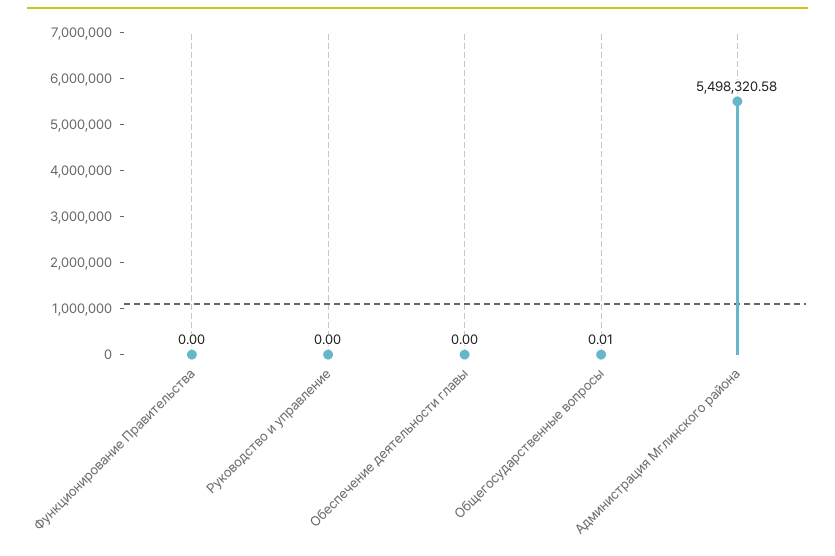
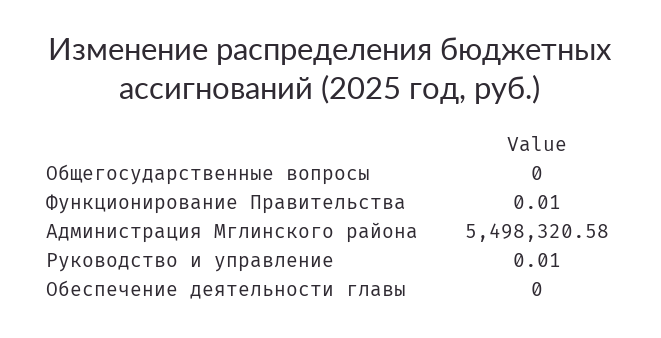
Функционирование Правительства: 0 -> 0.01
Руководство и управление: 0 -> 0.01
Общегосударственные вопросы: 0.01 -> 0

